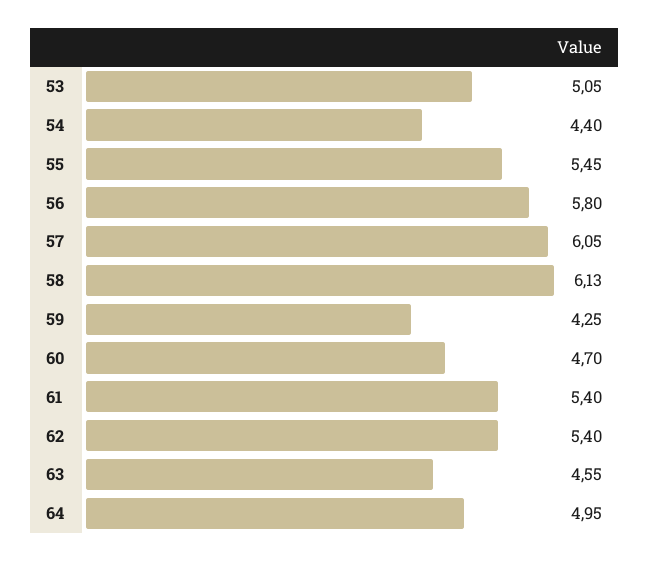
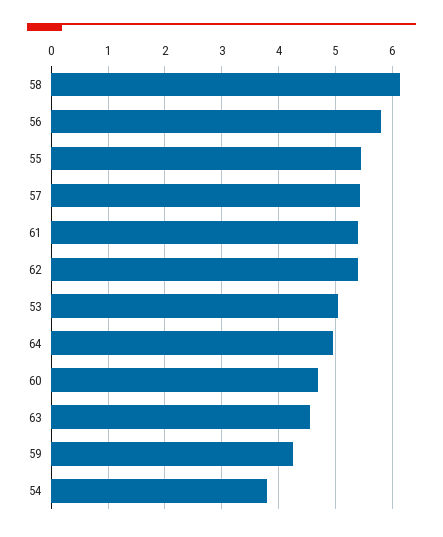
54: 4.4 -> 3.8
57: 6.05 -> 5.4

